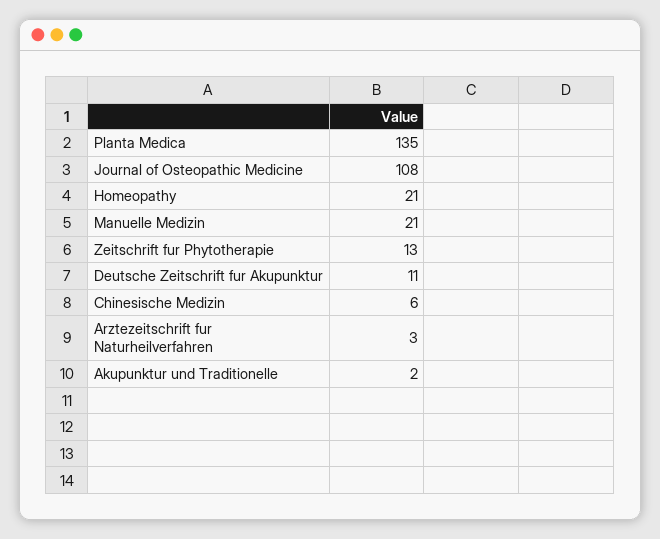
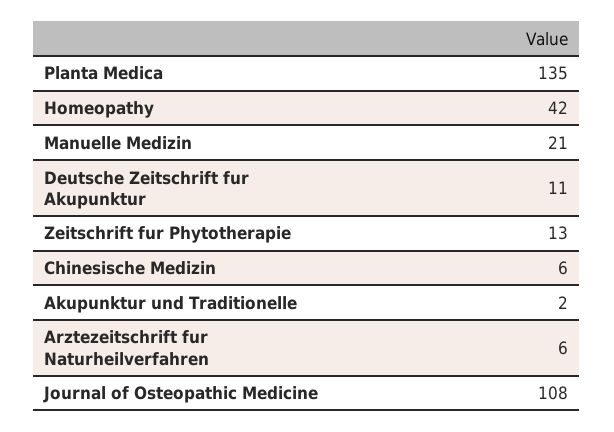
Homeopathy: 21 -> 42
Arztezeitschrift fur Naturheilverfahren: 3 -> 6

